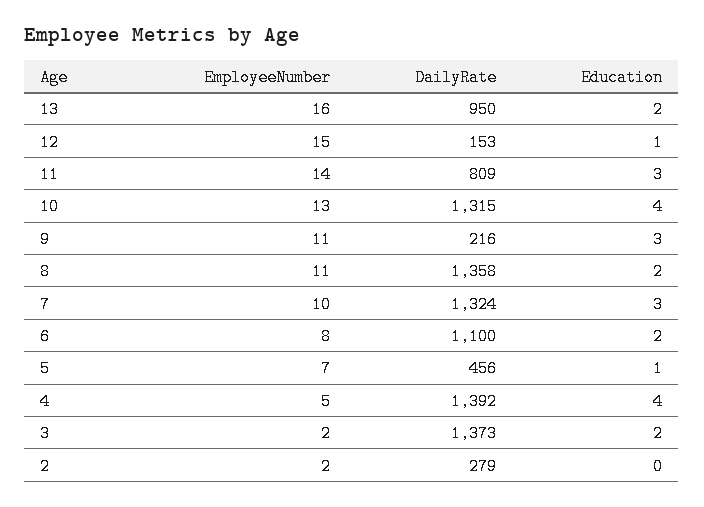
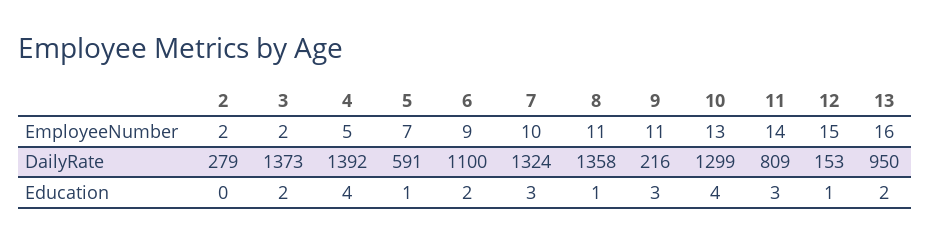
DailyRate, 10: 1315 -> 1299
Education, 8: 2 -> 1
EmployeeNumber, 6: 8 -> 9
DailyRate, 5: 456 -> 591

